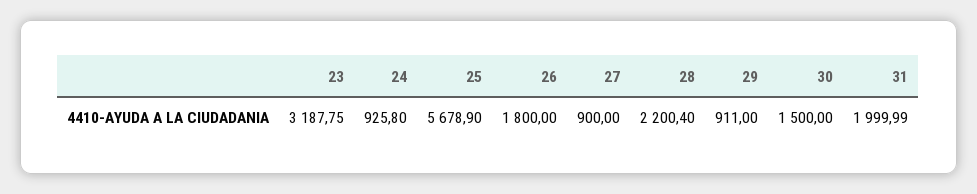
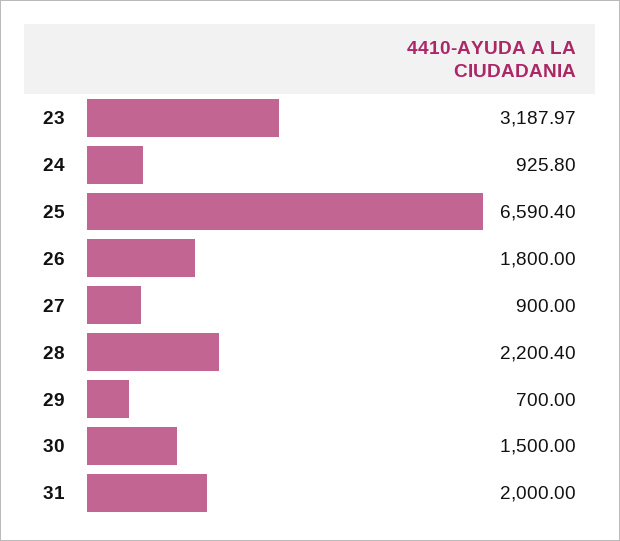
23: 3187.75 -> 3187.97
25: 5678.9 -> 6590.4
29: 911 -> 700
31: 1999.99 -> 2000

